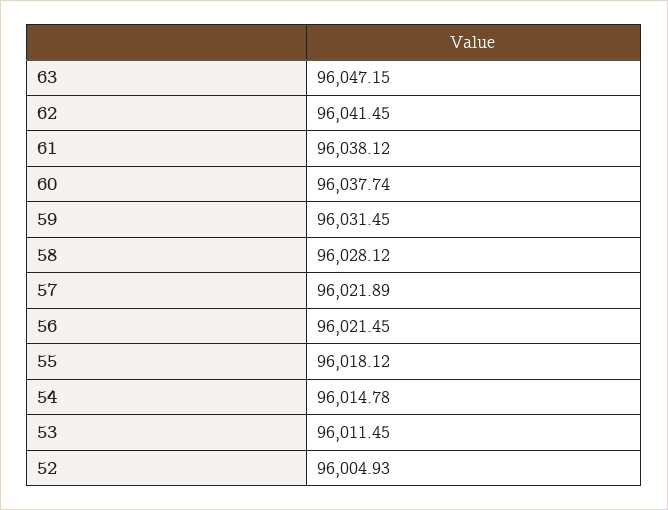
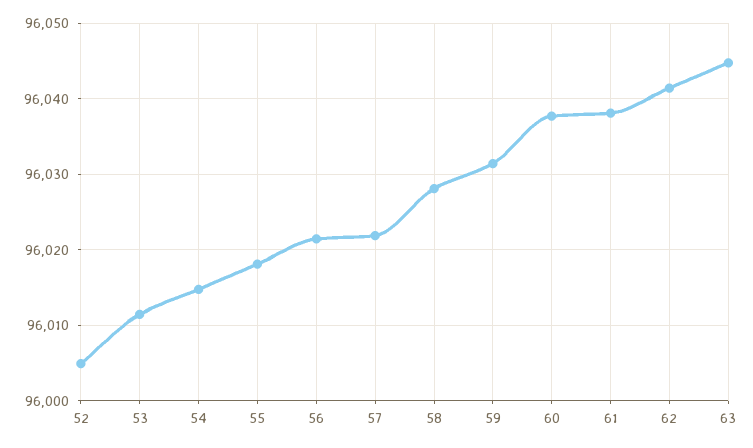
63: 96047.15 -> 96045

